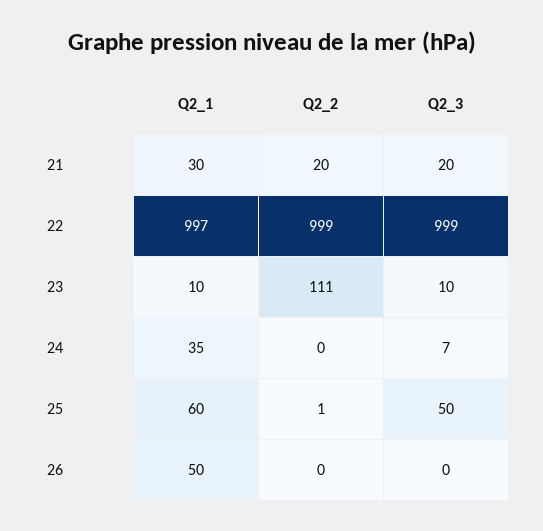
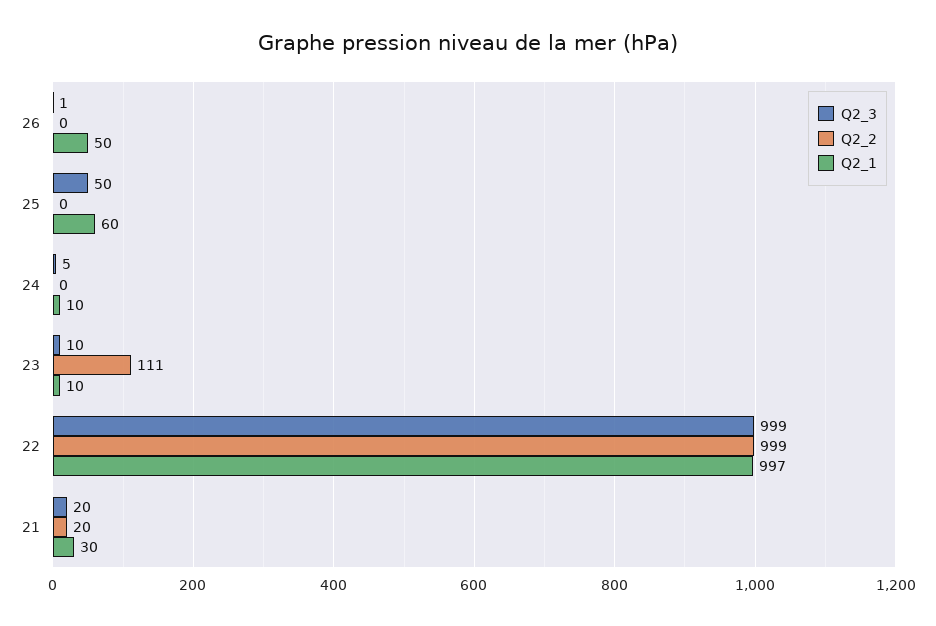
Q2_1, 24: 35 -> 10
Q2_3, 24: 7 -> 5
Q2_2, 25: 1 -> 0
Q2_3, 26: 0 -> 1

